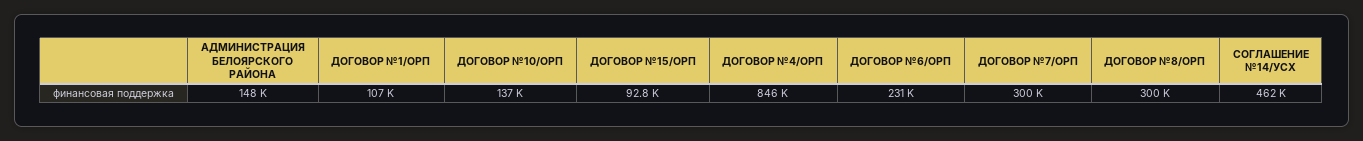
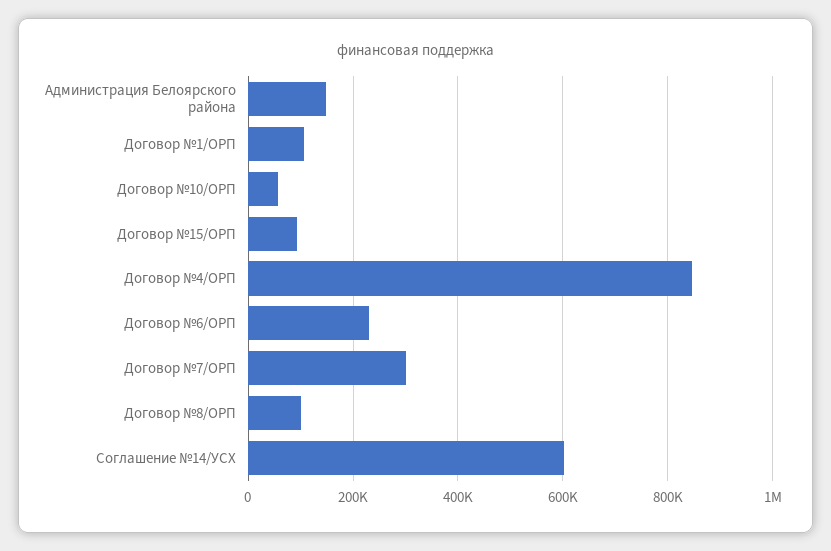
ДОГОВОР №10/ОРП: 137000 -> 60000
ДОГОВОР №8/ОРП: 300000 -> 100000
СОГЛАШЕНИЕ №14/УСХ: 462000 -> 600000

